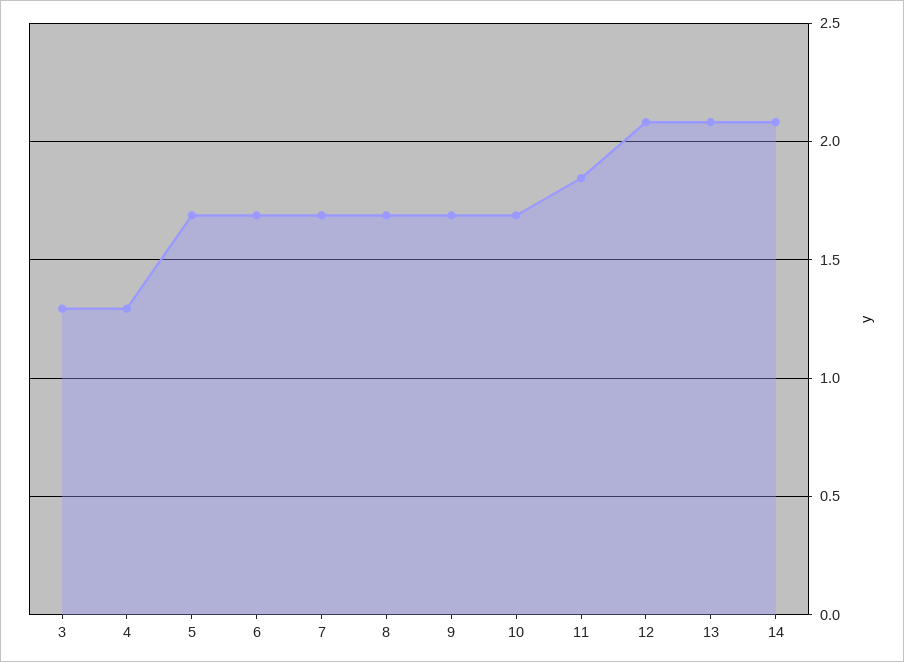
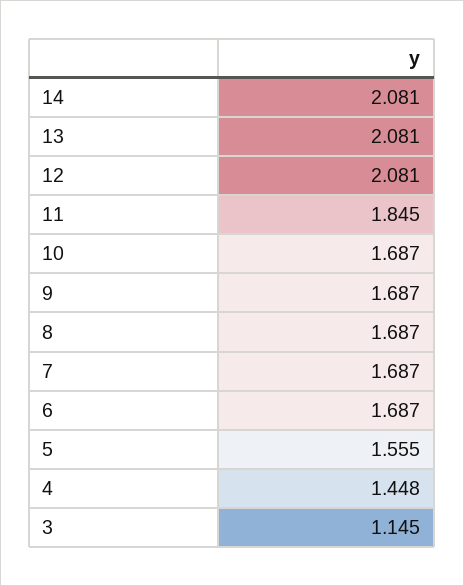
3: 1.3 -> 1.145
4: 1.3 -> 1.448
5: 1.7 -> 1.555

